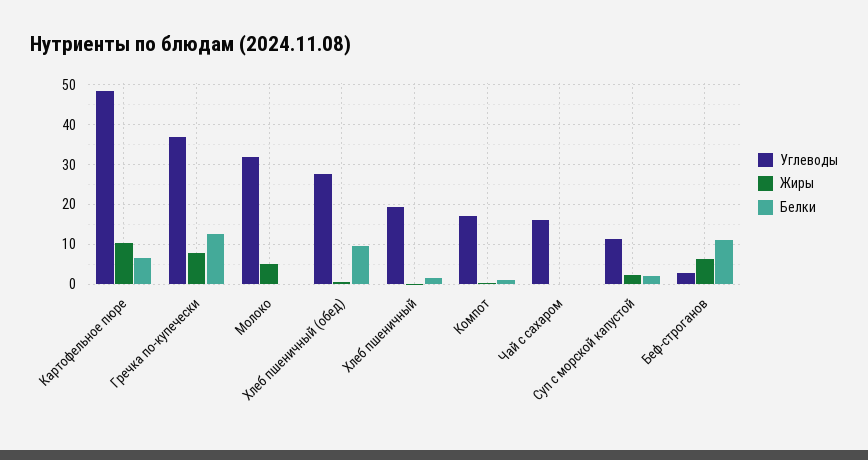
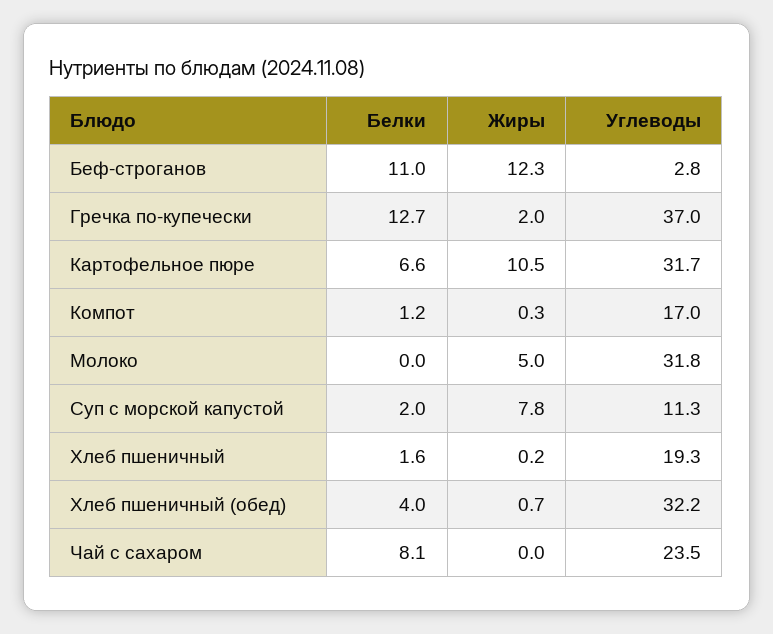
Углеводы, Картофельное пюре: 48 -> 31.7
Жиры, Гречка по-купечески: 8 -> 2
Углеводы, Хлеб пшеничный (обед): 28 -> 32.2
Белки, Хлеб пшеничный (обед): 10 -> 4
Углеводы, Чай с сахаром: 16 -> 23.5
Белки, Чай с сахаром: 0 -> 8.1
Жиры, Суп с морской капустой: 2 -> 7.8
Жиры, Беф-строганов: 6 -> 12.3

